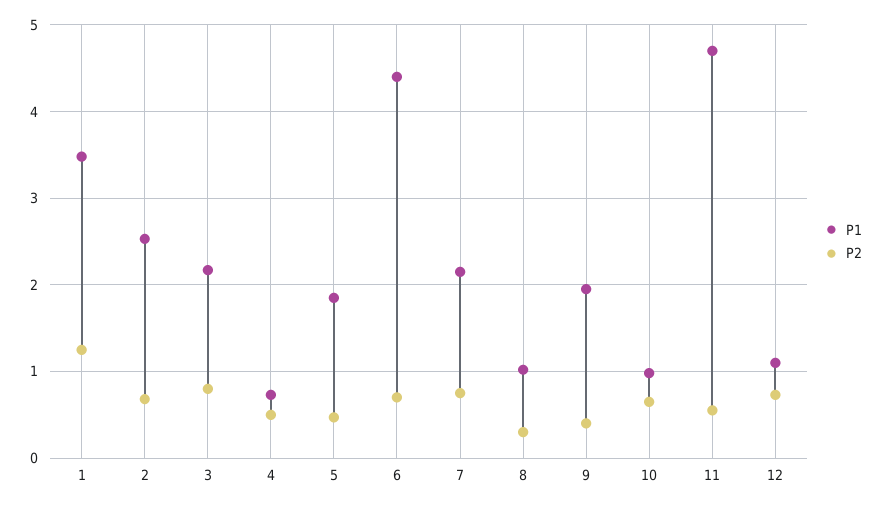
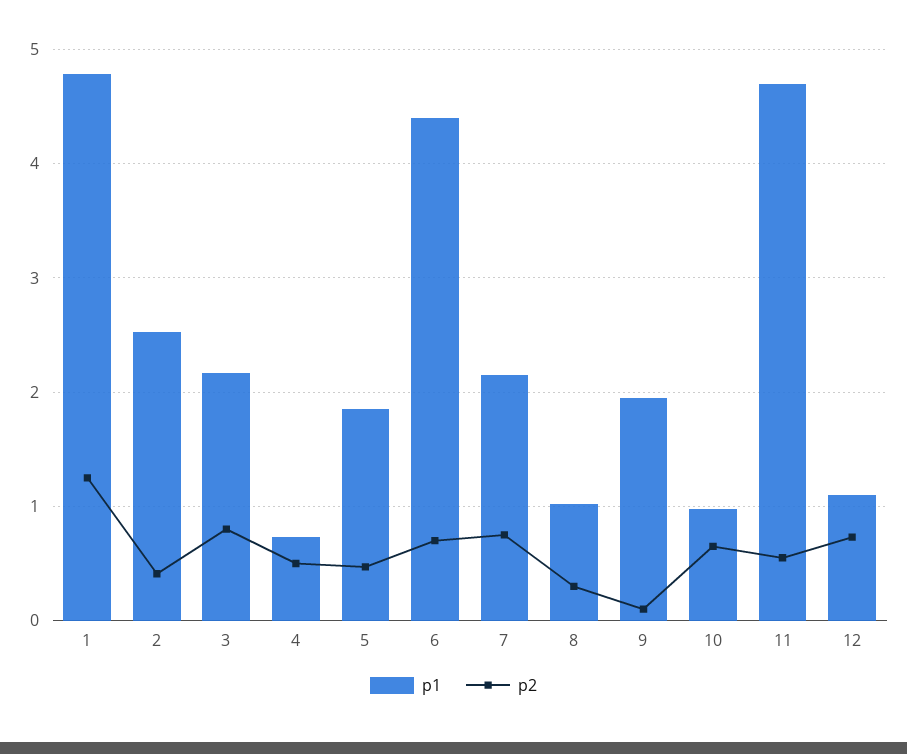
P1, 1: 3.5 -> 4.8
P2, 2: 0.7 -> 0.4
P2, 9: 0.4 -> 0.1

